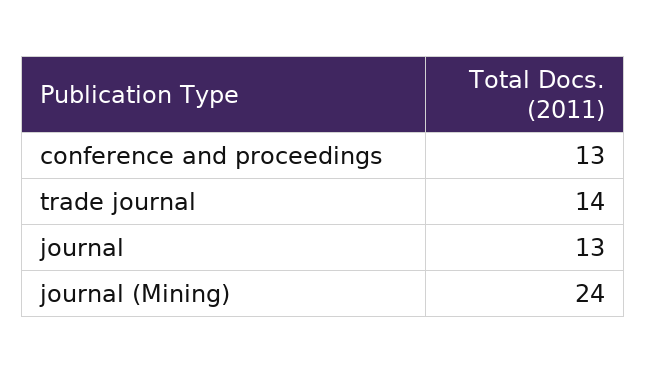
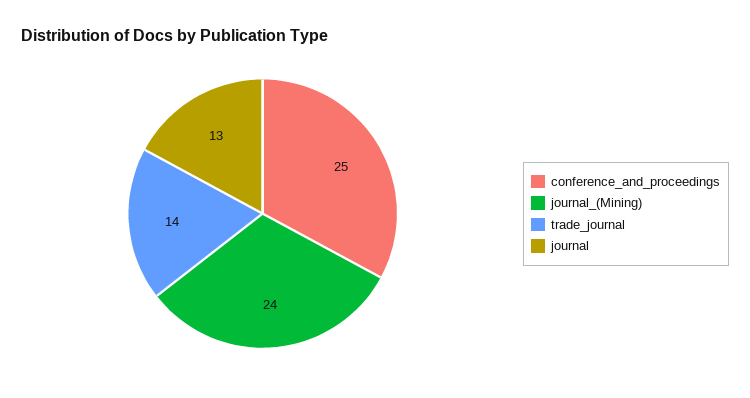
conference and proceedings: 13 -> 25

